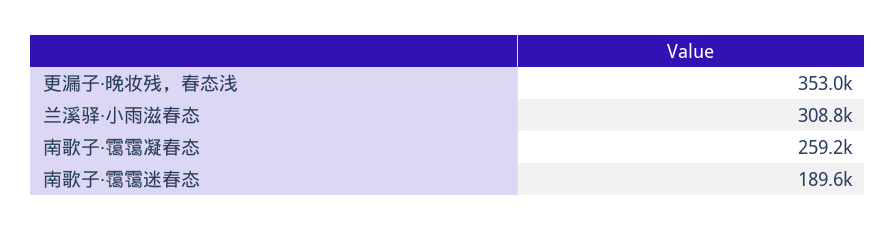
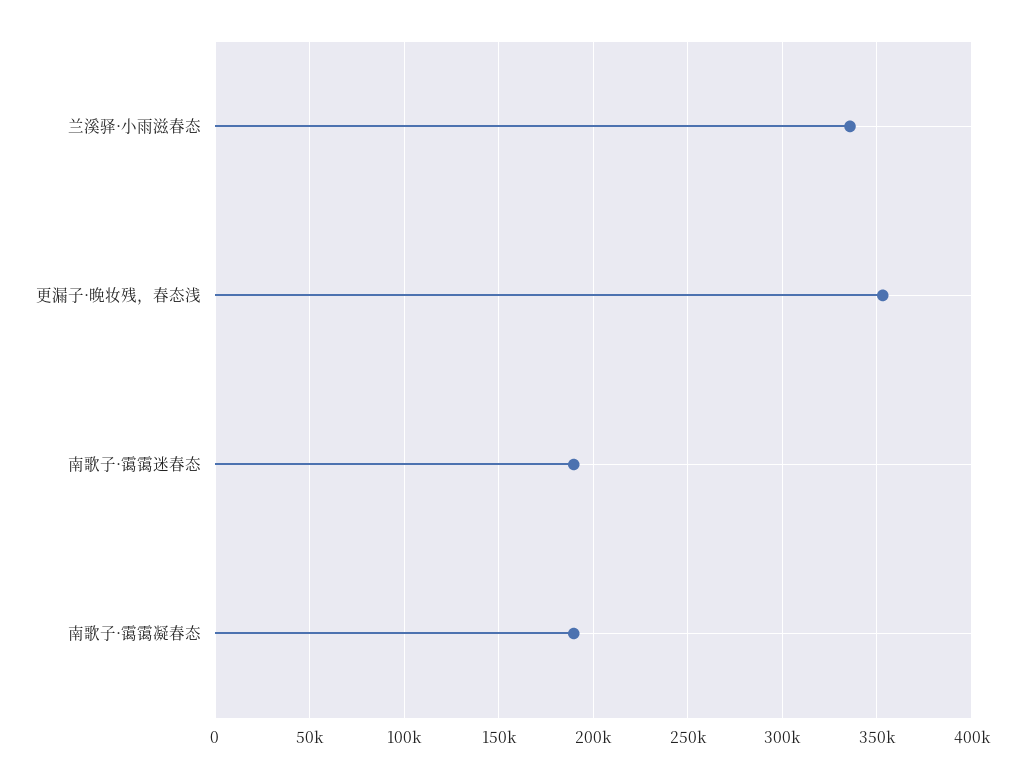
兰溪驿·小雨滋春态: 308800 -> 335000
南歌子·霭霭凝春态: 259200 -> 190000

